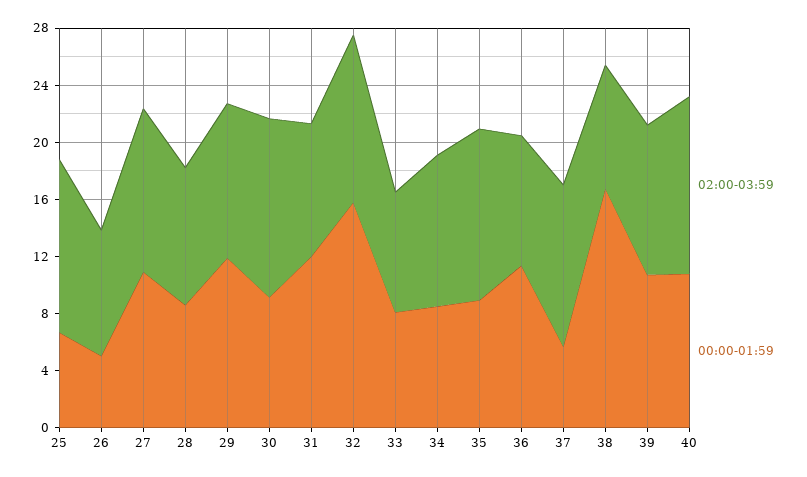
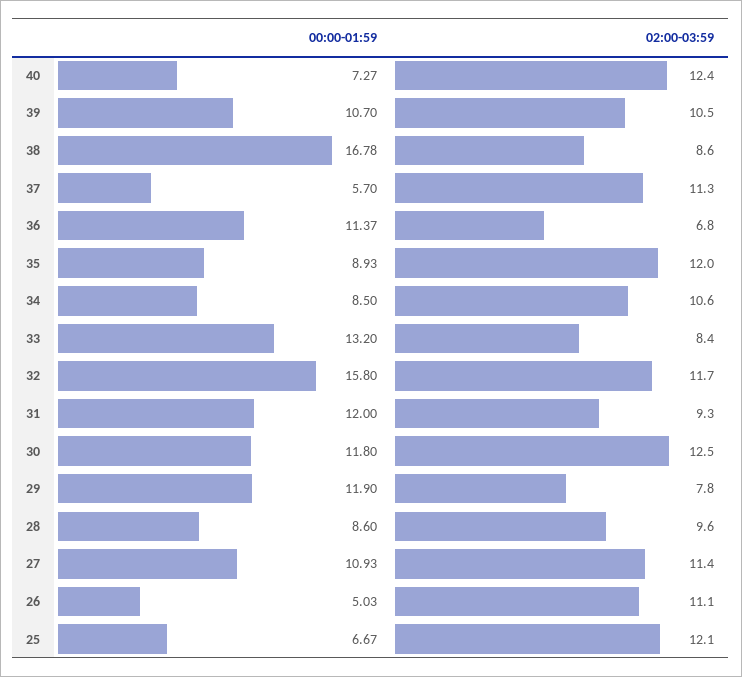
02:00-03:59, 26: 9 -> 11.1
02:00-03:59, 29: 11 -> 7.8
00:00-01:59, 30: 9 -> 11.8
00:00-01:59, 33: 8 -> 13.2
02:00-03:59, 36: 9 -> 6.8
00:00-01:59, 40: 11 -> 7.27

